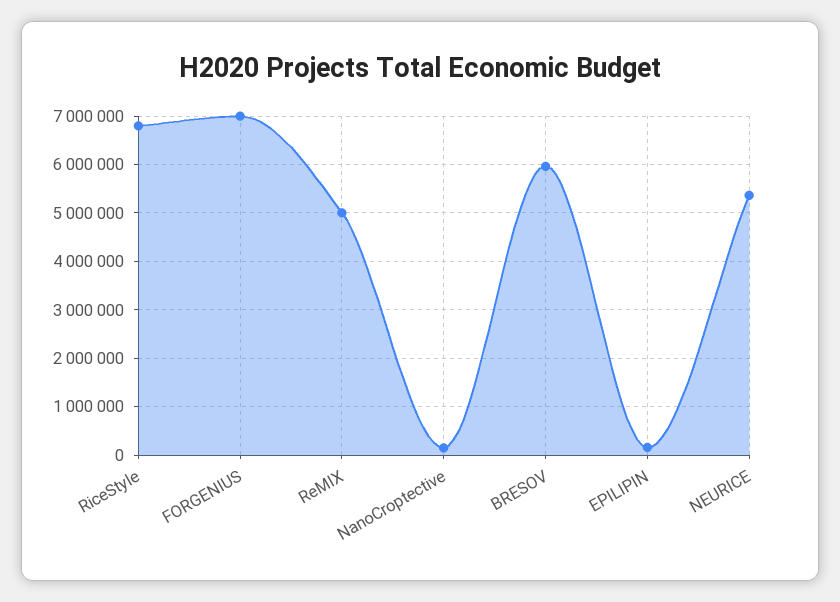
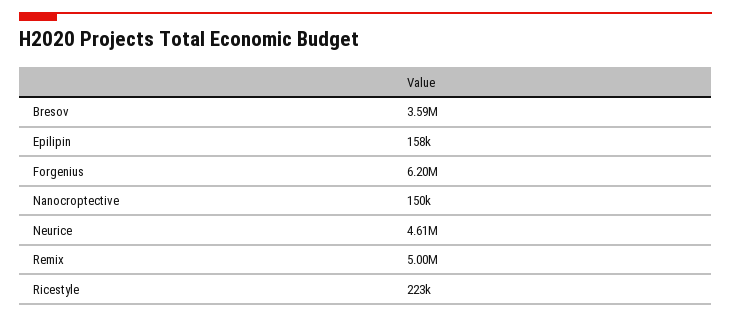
RiceStyle: 6800000 -> 223000
FORGENIUS: 7000000 -> 6200000
BRESOV: 6000000 -> 3590000
NEURICE: 5400000 -> 4610000

